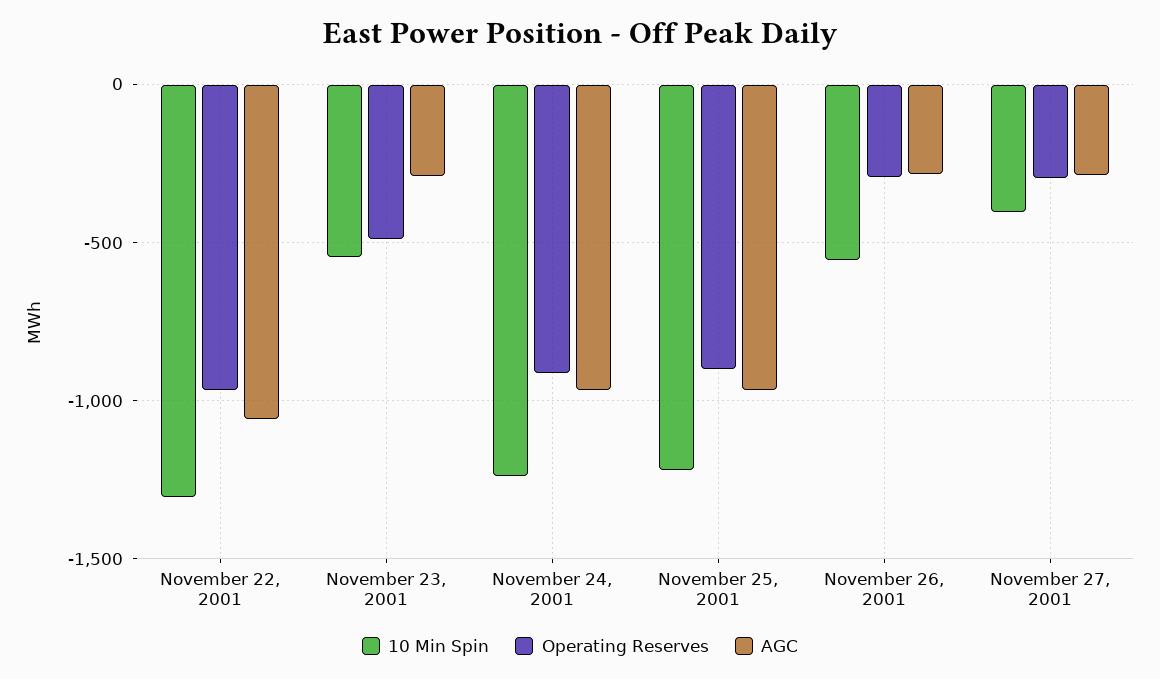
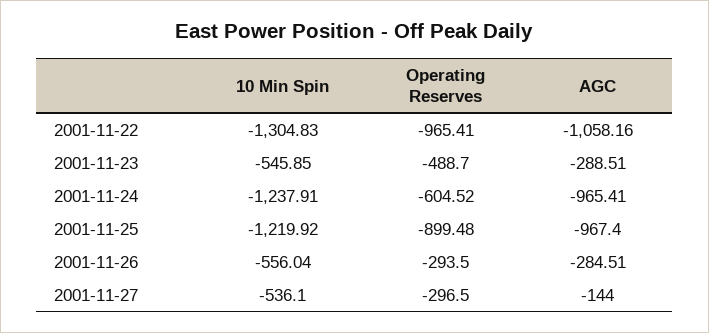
Operating Reserves, November 24, 2001: -900 -> -604.52
10 Min Spin, November 27, 2001: -400 -> -536.1
AGC, November 27, 2001: -300 -> -144

